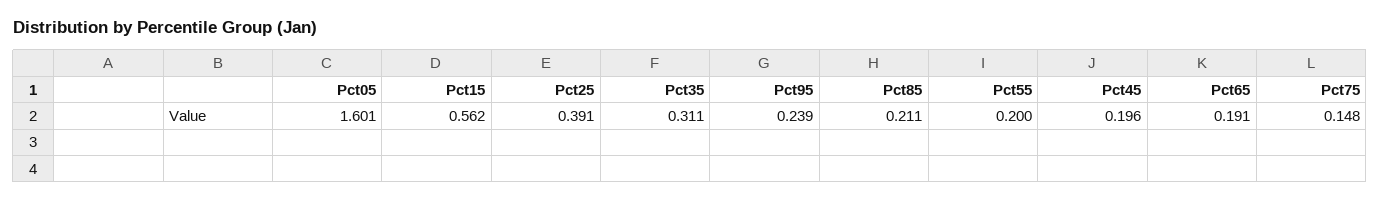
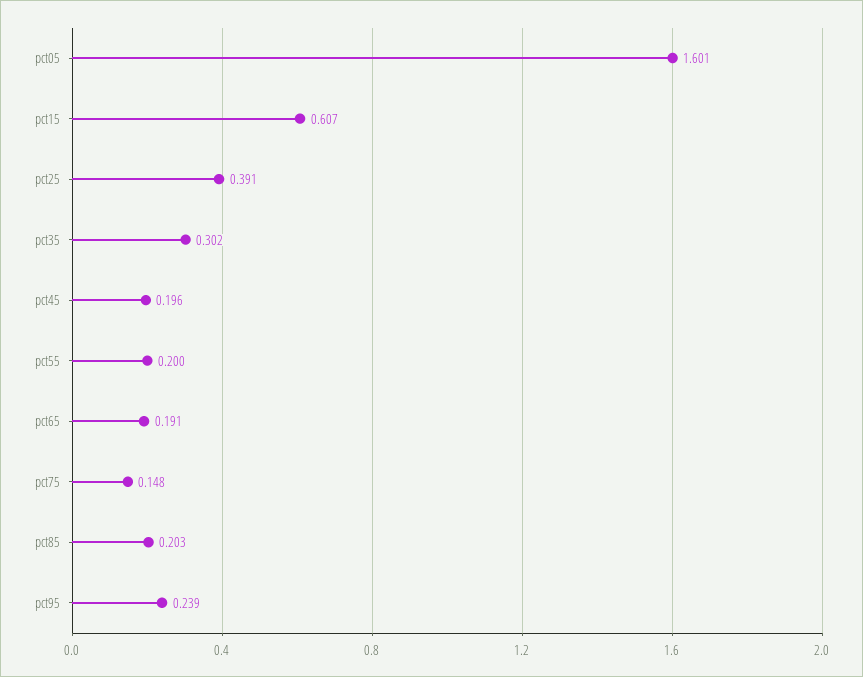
Pct15: 0.562 -> 0.607
Pct35: 0.311 -> 0.302
Pct85: 0.211 -> 0.203

